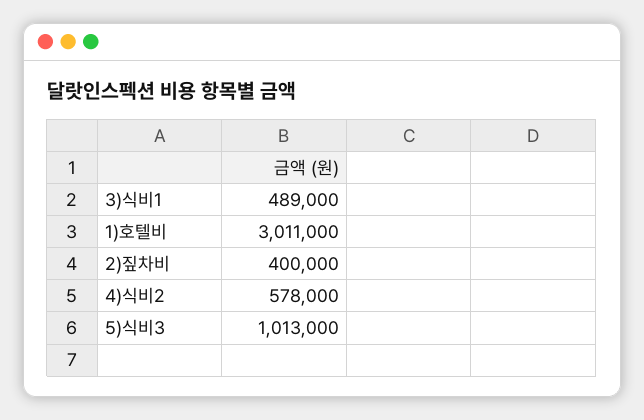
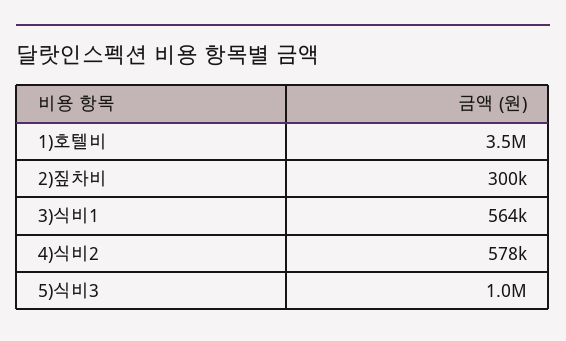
3)식비1: 489000 -> 564000
1)호텔비: 3011000 -> 3500000
2)짚차비: 400000 -> 300000

